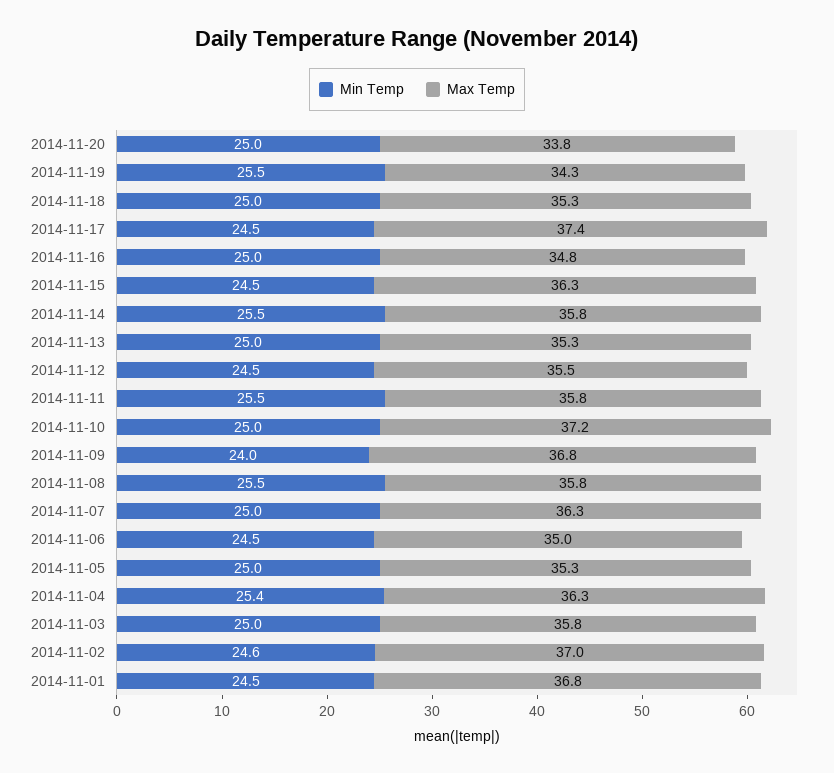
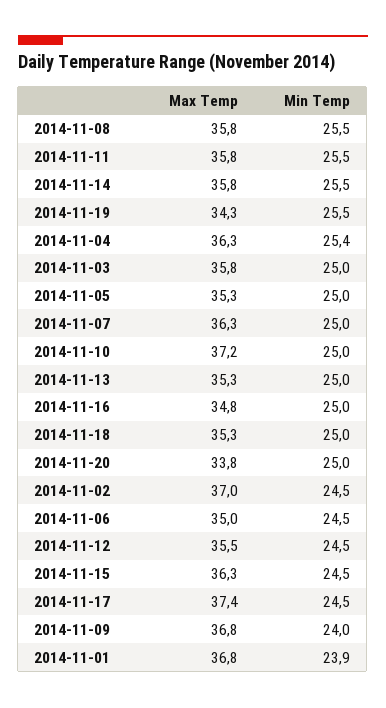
Min Temp, 2014-11-02: 24.6 -> 24.5
Min Temp, 2014-11-01: 24.5 -> 23.9

